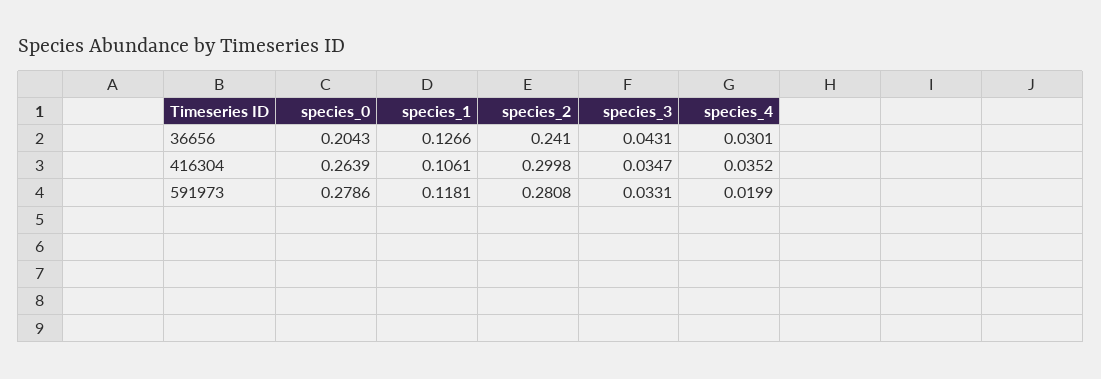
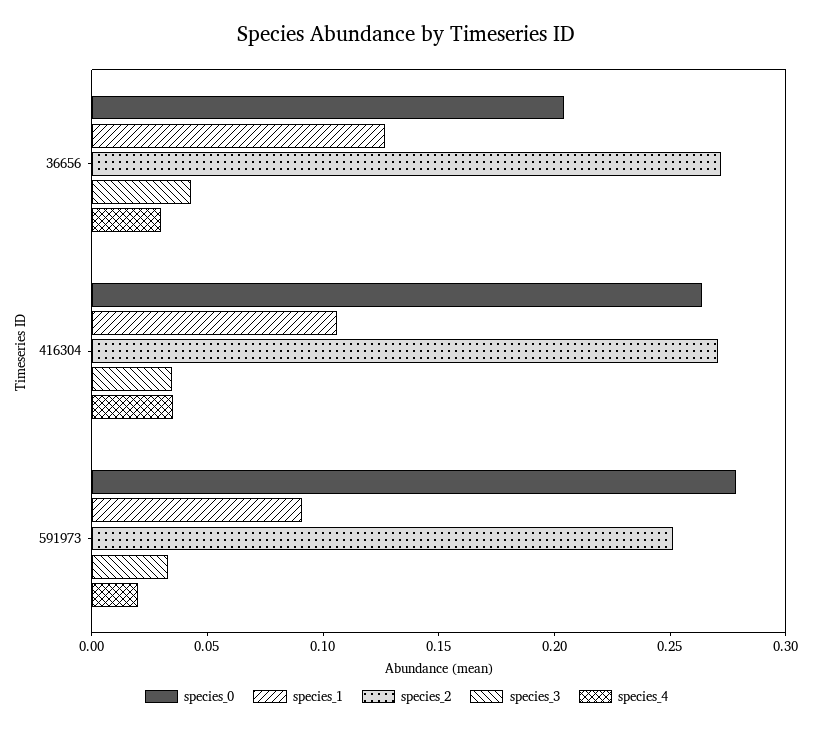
species_2, 36656: 0.241 -> 0.27
species_2, 416304: 0.2998 -> 0.27
species_1, 591973: 0.1181 -> 0.09
species_2, 591973: 0.2808 -> 0.25

